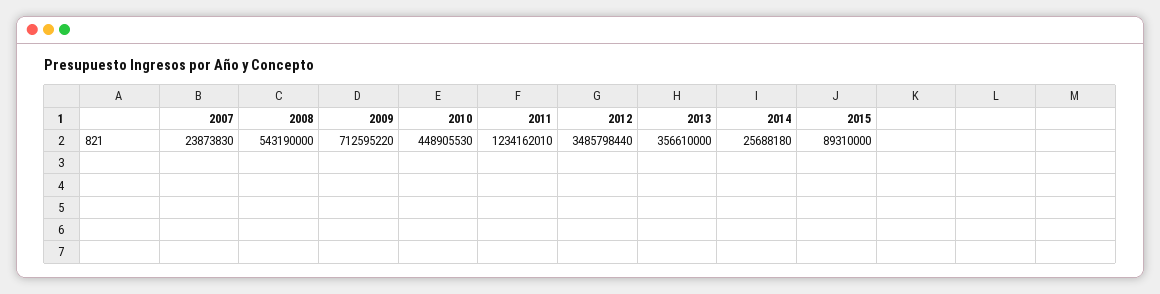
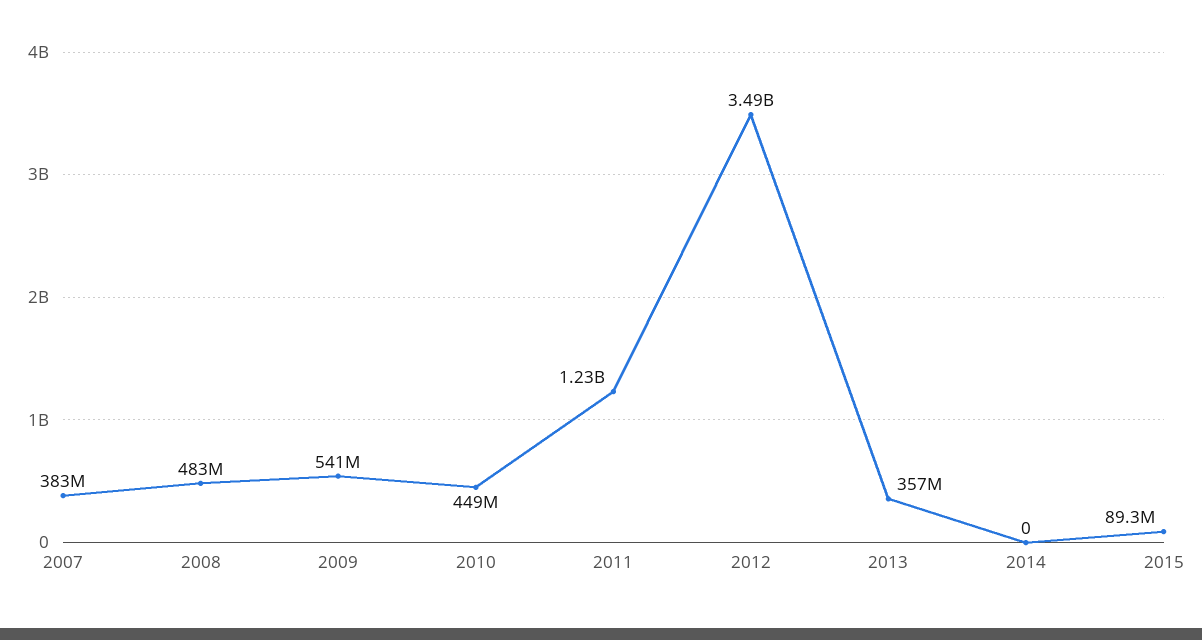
2007: 23873830 -> 383000000
2008: 543190000 -> 483000000
2009: 712595220 -> 541000000
2014: 25688180 -> 0

